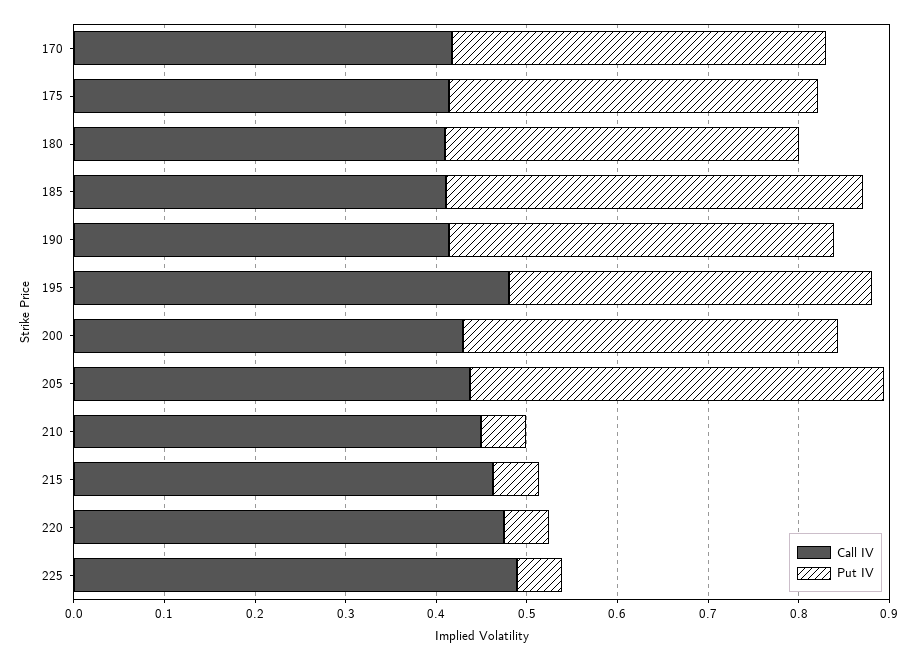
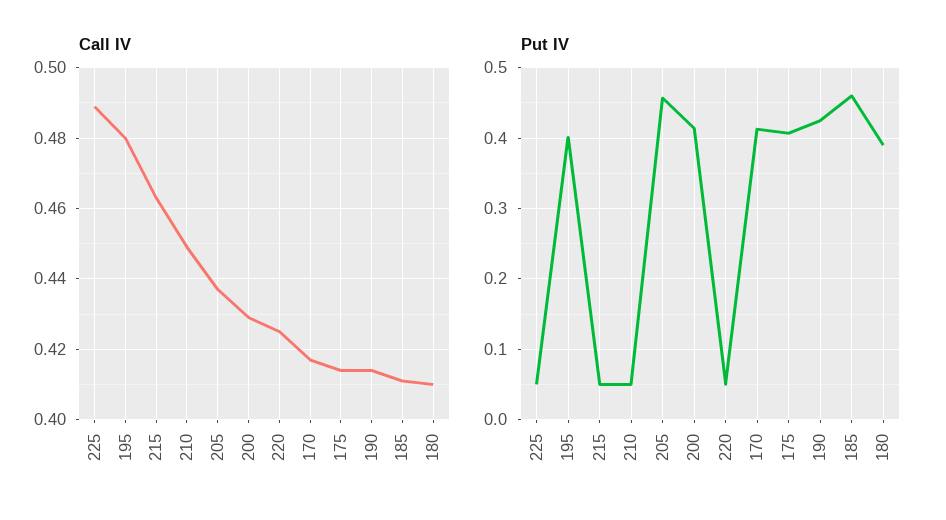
Call IV, 220: 0.48 -> 0.425

